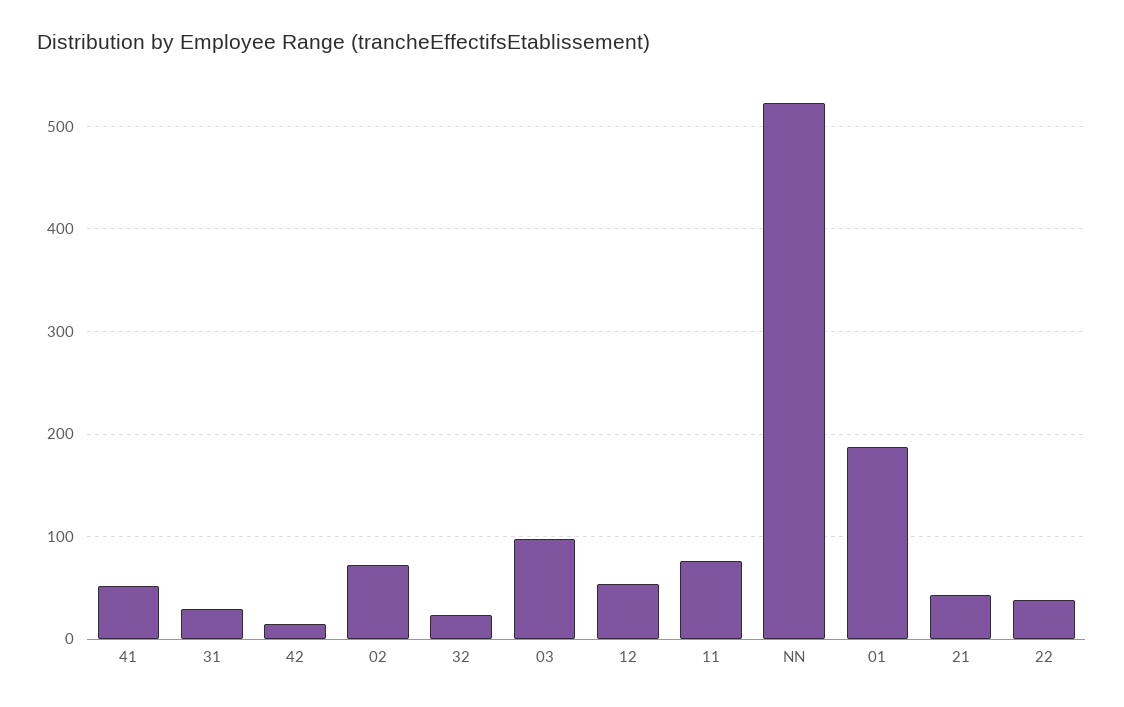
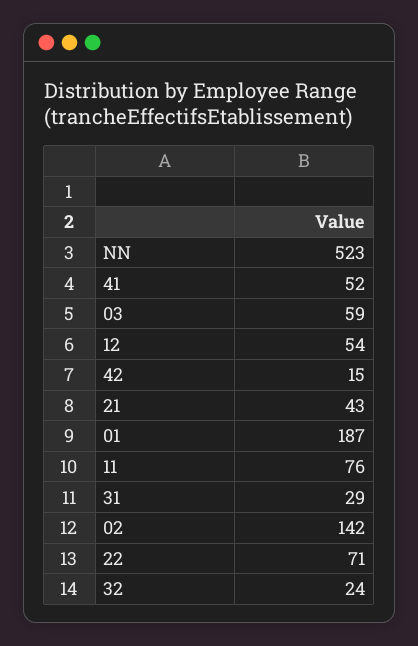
02: 70 -> 142
03: 100 -> 59
22: 40 -> 71

